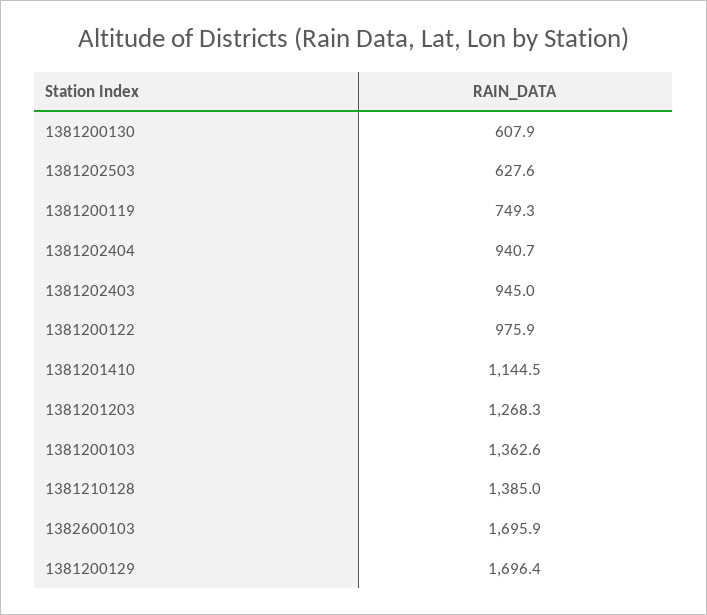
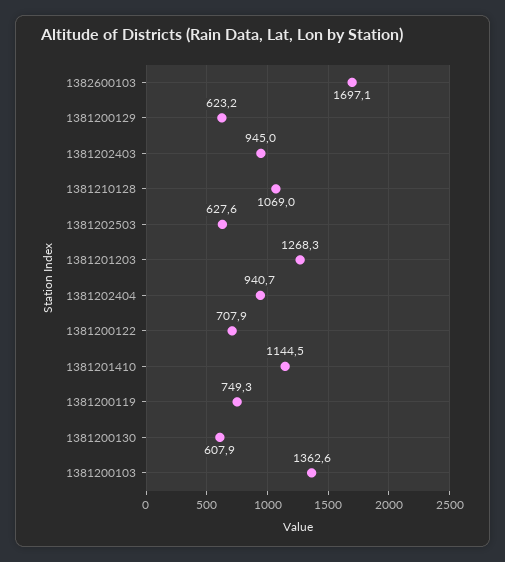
1381200122: 975.9 -> 707.9
1381210128: 1385 -> 1069
1382600103: 1695.9 -> 1697.1
1381200129: 1696.4 -> 623.2

